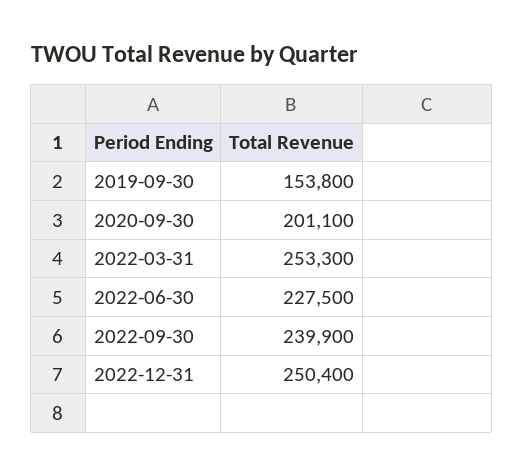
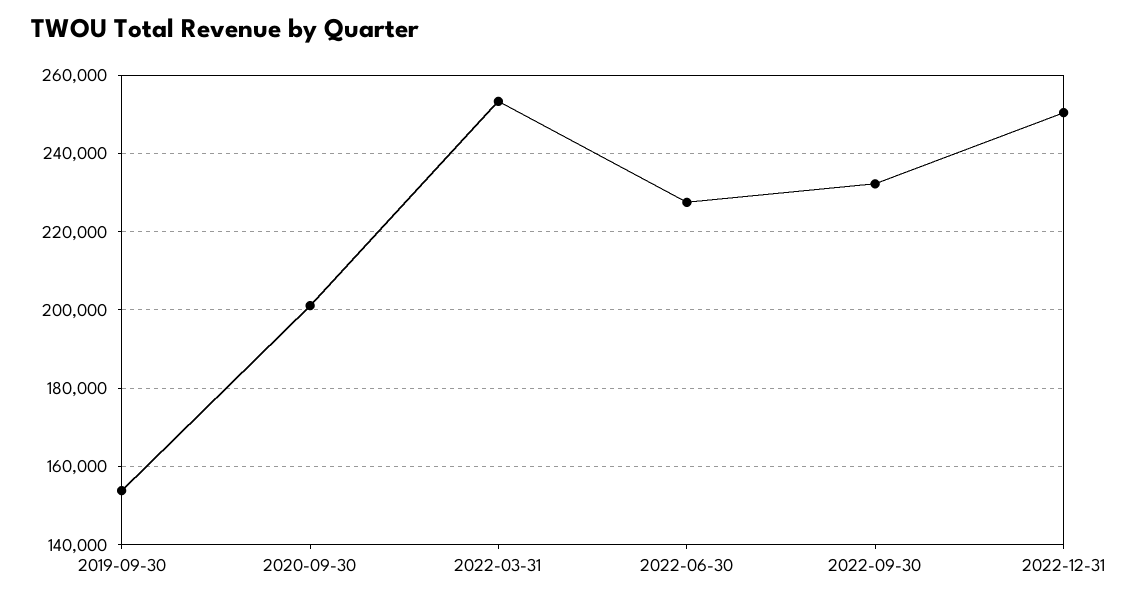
2022-09-30: 239900 -> 232000

